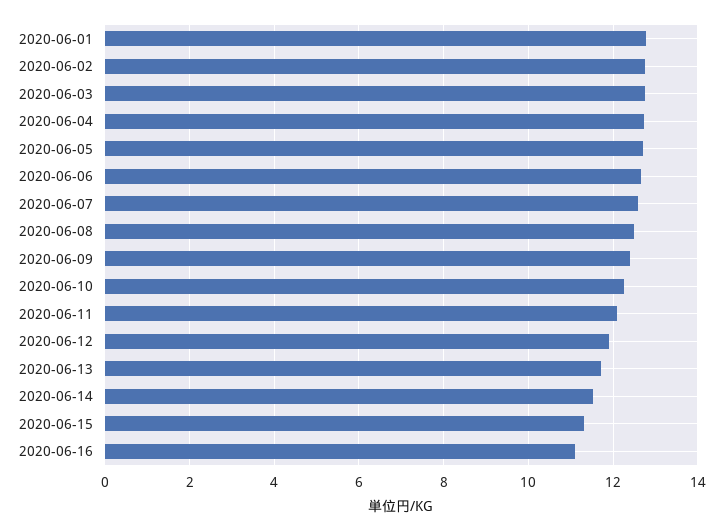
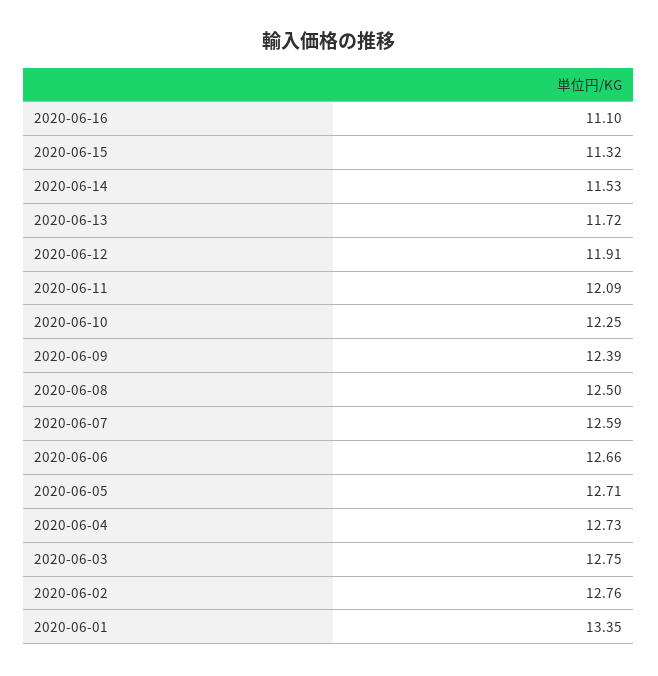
2020-06-01: 12.8 -> 13.35

